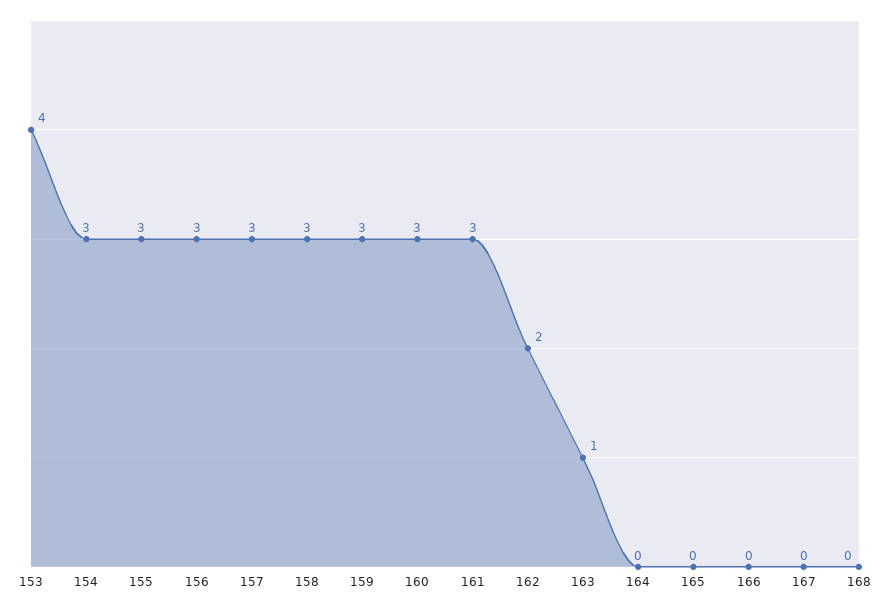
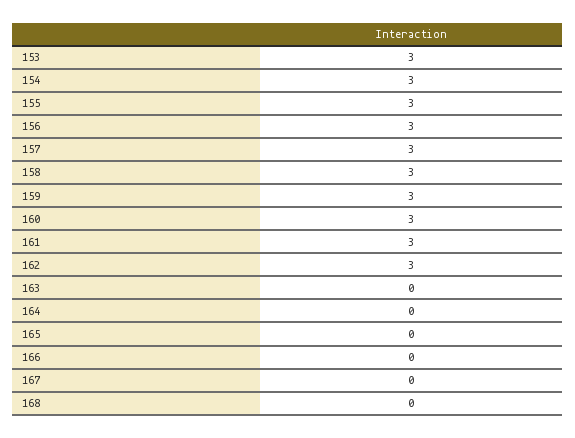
153: 4 -> 3
162: 2 -> 3
163: 1 -> 0

